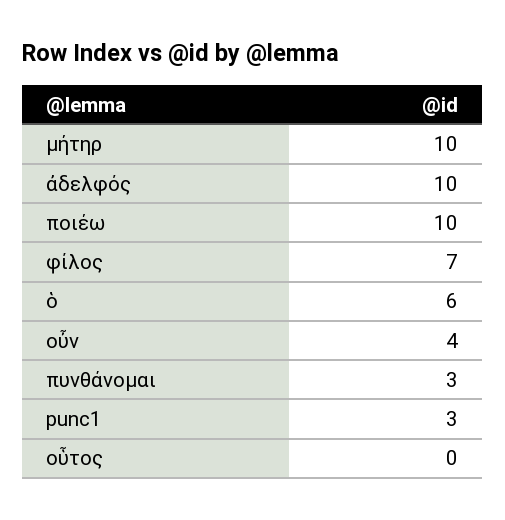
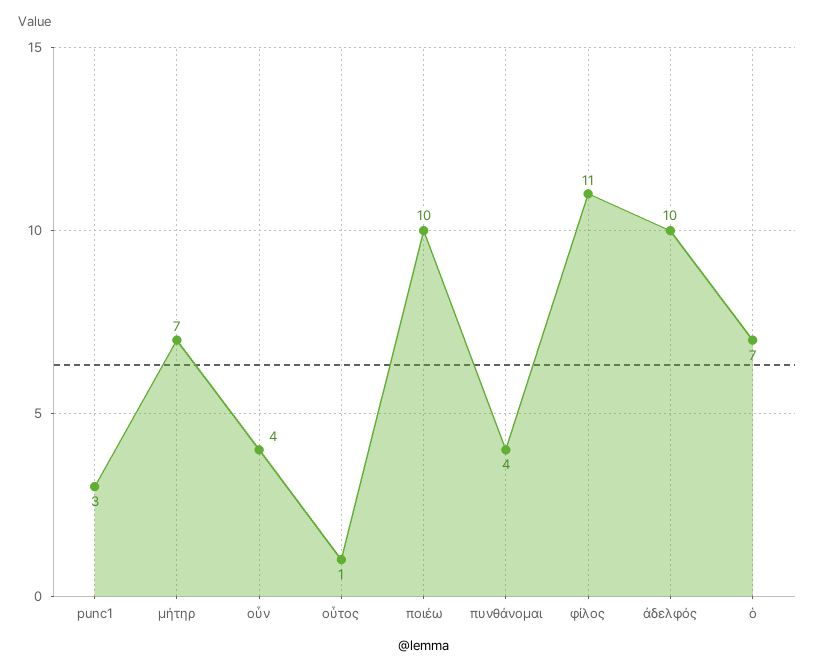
μήτηρ: 10 -> 7
φίλος: 7 -> 11
ὁ: 6 -> 7
πυνθάνομαι: 3 -> 4
οὗτος: 0 -> 1

